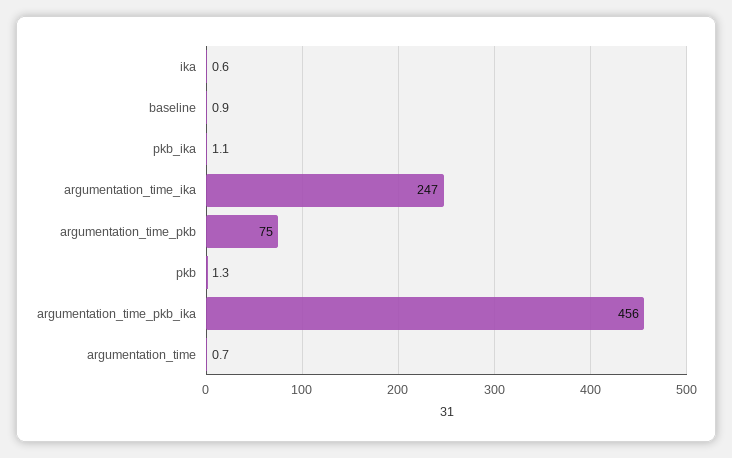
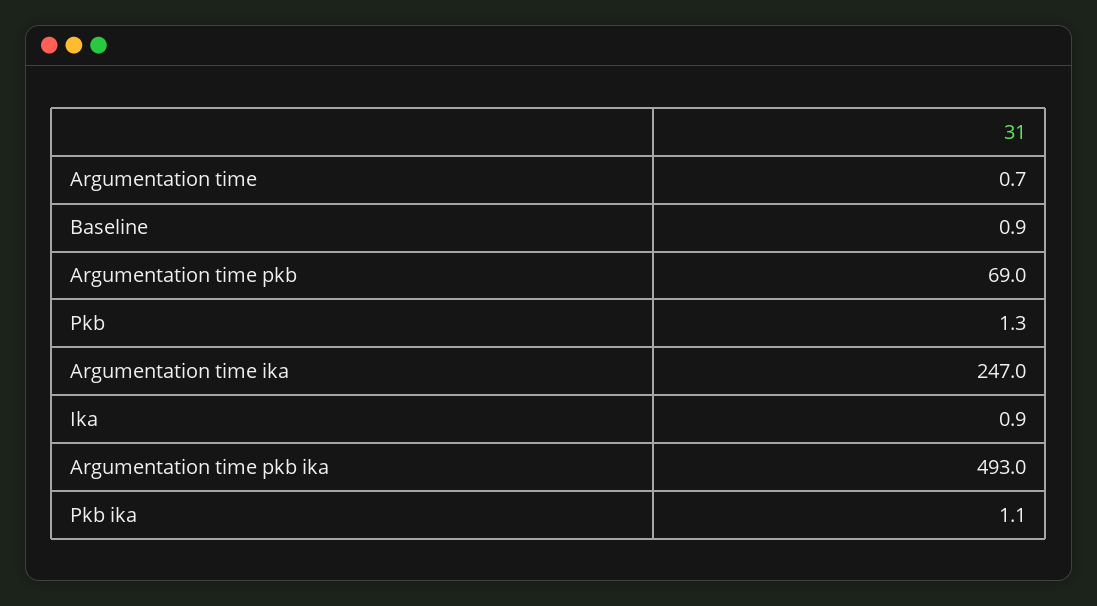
ika: 0.6 -> 0.9
argumentation_time_pkb: 75 -> 69
argumentation_time_pkb_ika: 456 -> 493

